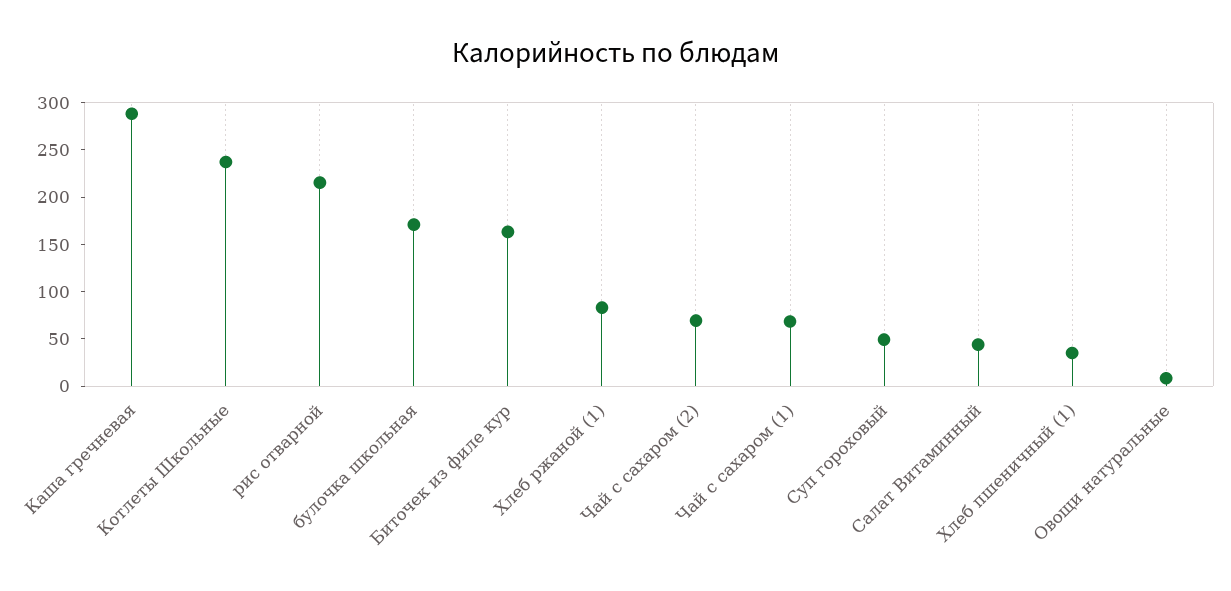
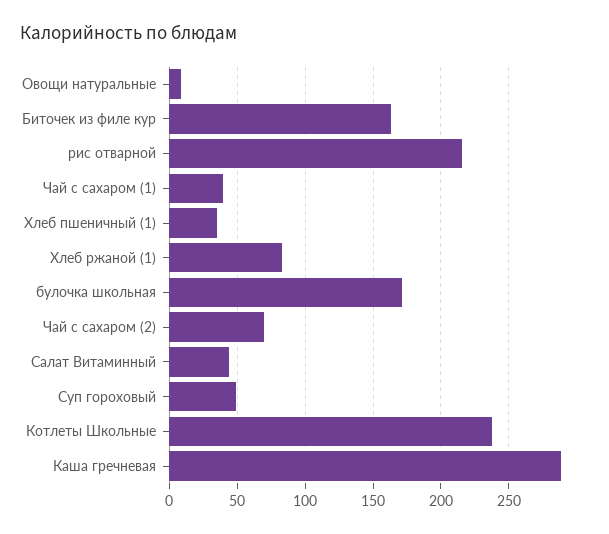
Чай с сахаром (1): 70 -> 40

